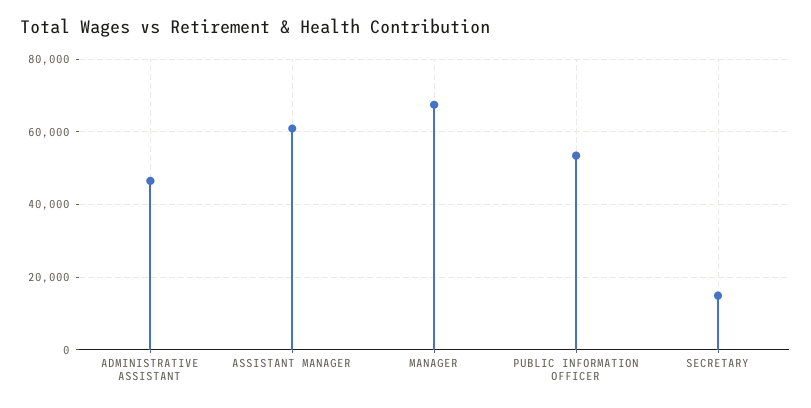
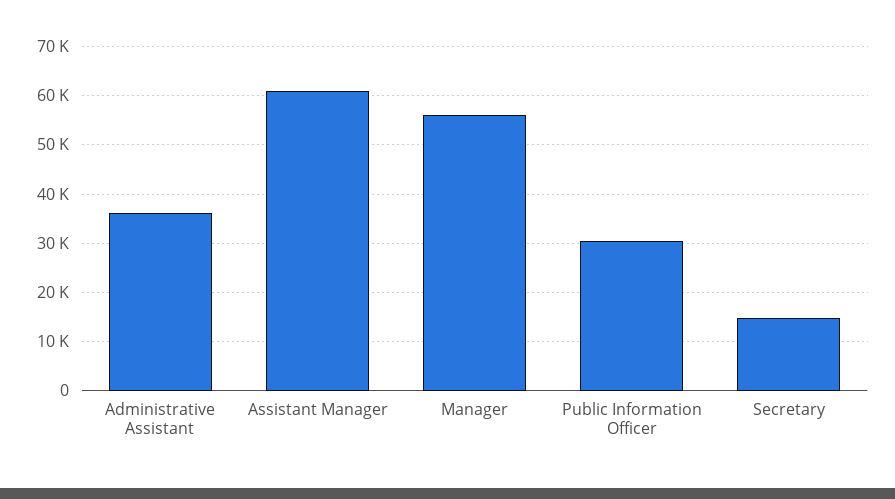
ADMINISTRATIVE ASSISTANT: 46000 -> 36000
MANAGER: 68000 -> 56000
PUBLIC INFORMATION OFFICER: 54000 -> 30000

